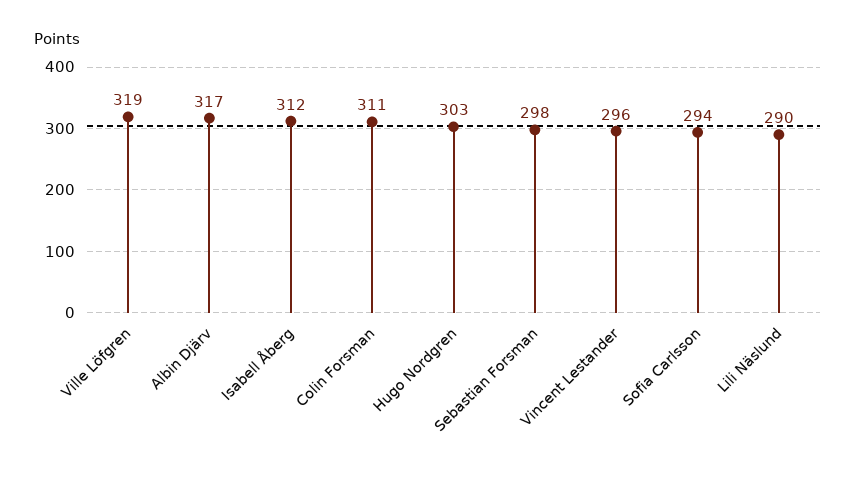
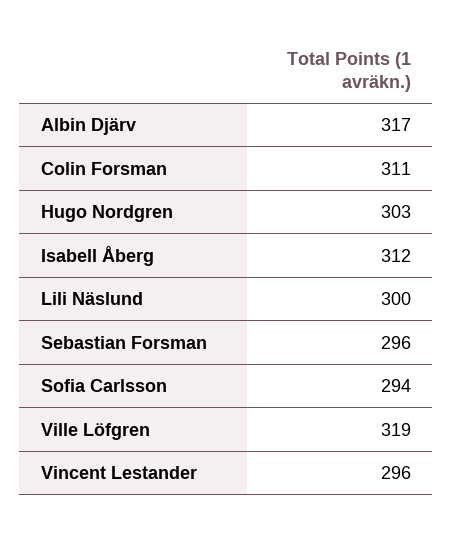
Sebastian Forsman: 298 -> 296
Lili Näslund: 290 -> 300

